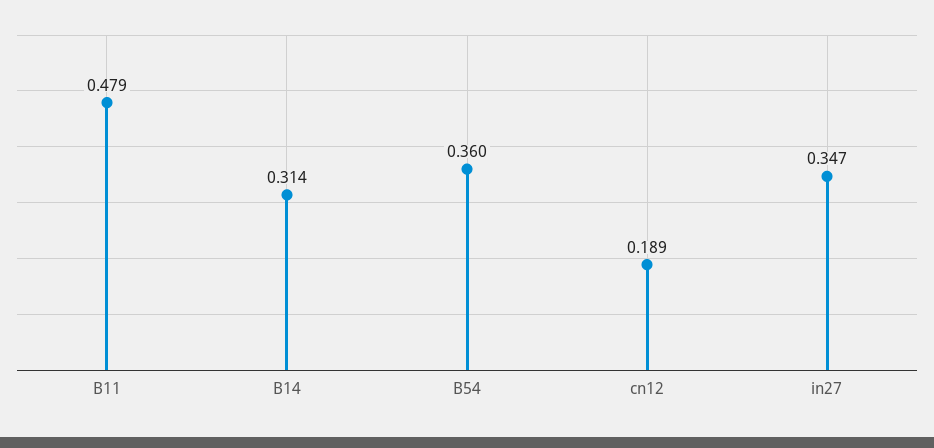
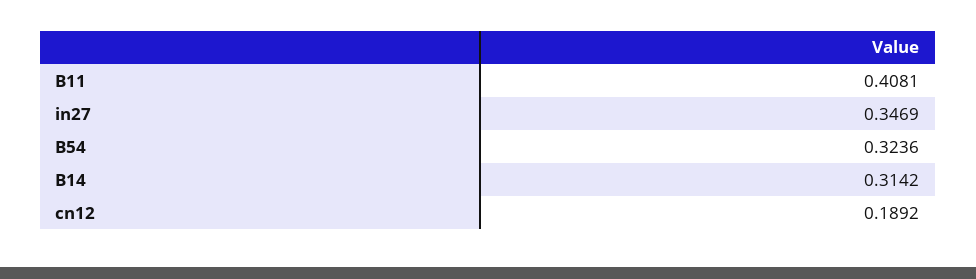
B11: 0.479 -> 0.4081
B54: 0.36 -> 0.3236

